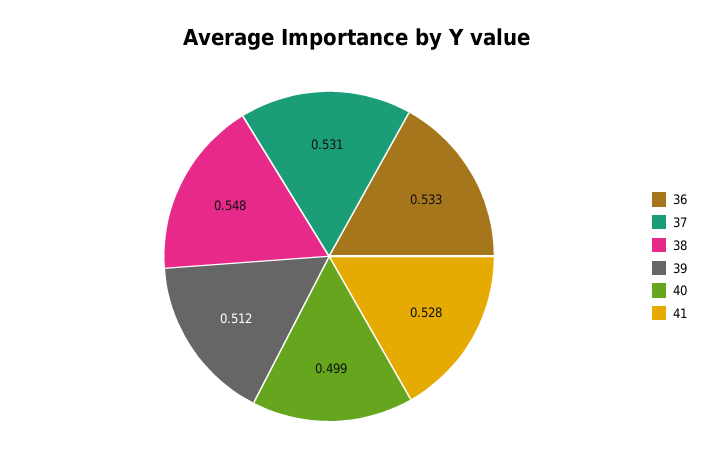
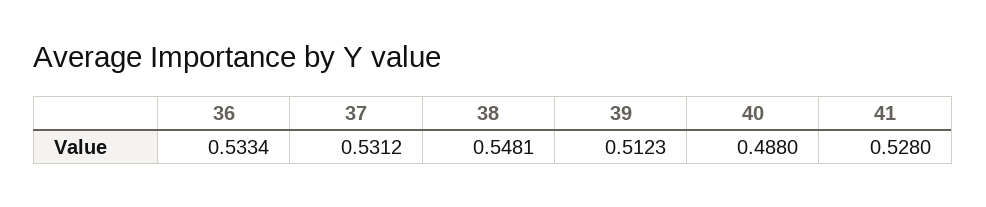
40: 0.499 -> 0.488

